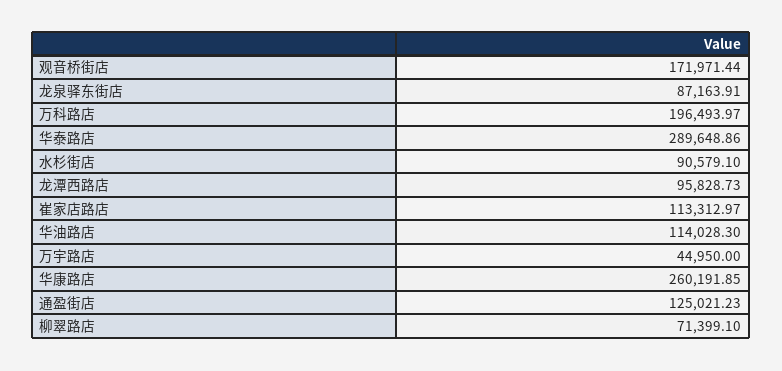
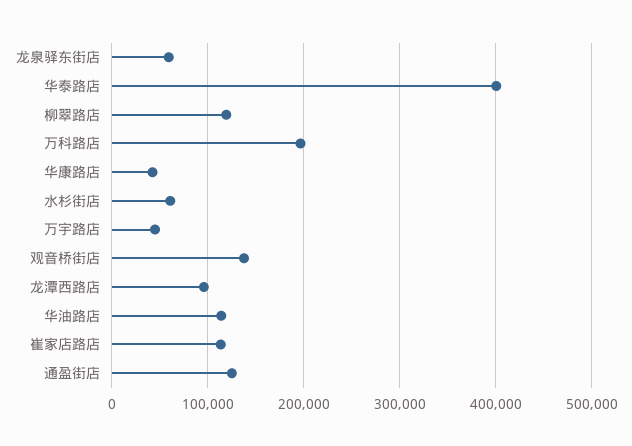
观音桥街店: 171971.44 -> 140000
龙泉驿东街店: 87163.91 -> 60000
华泰路店: 289648.86 -> 400000
水杉街店: 90579.1 -> 60000
华康路店: 260191.85 -> 40000
柳翠路店: 71399.1 -> 120000

